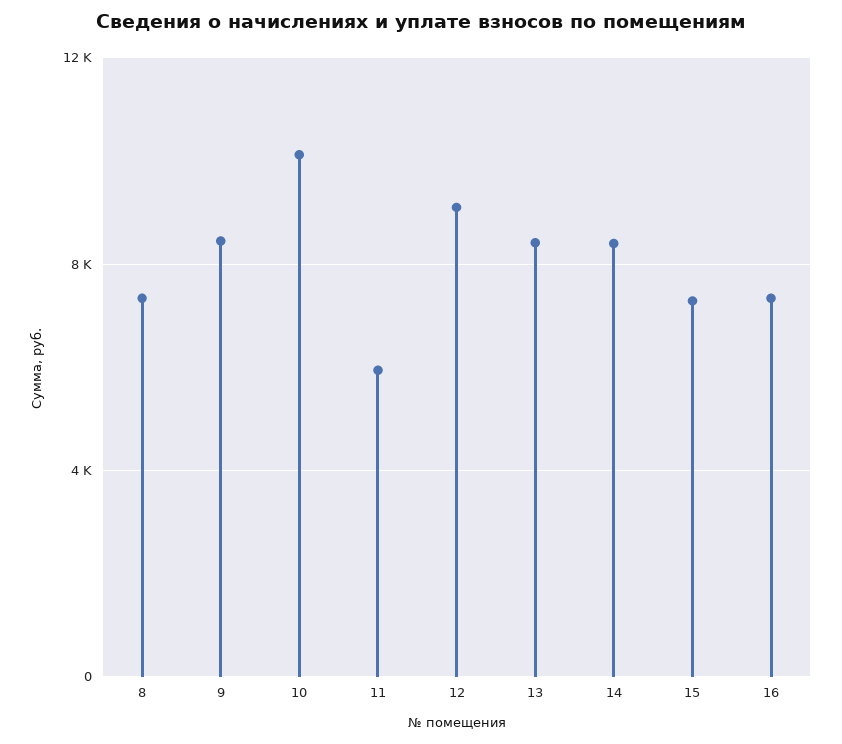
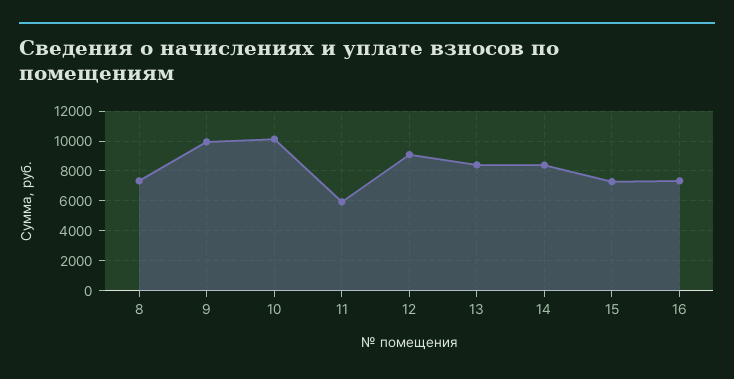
9: 8500 -> 10000

